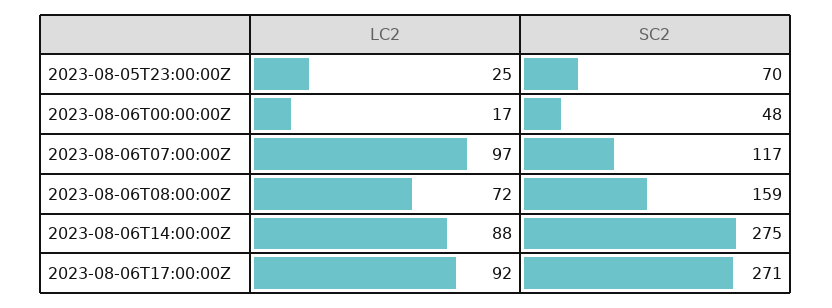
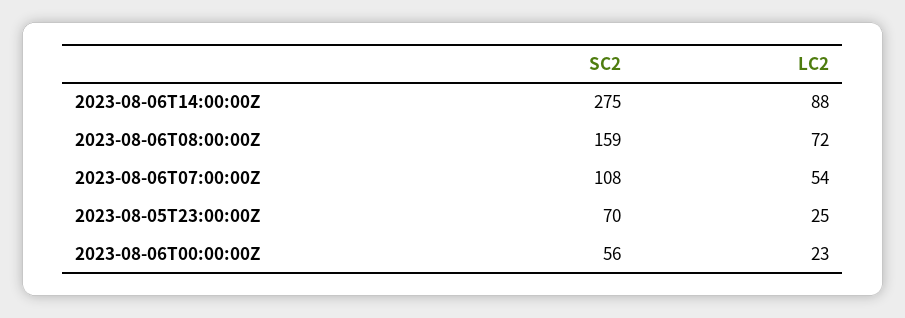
LC2, 2023-08-06T00:00:00Z: 17 -> 23
SC2, 2023-08-06T00:00:00Z: 48 -> 56
LC2, 2023-08-06T07:00:00Z: 97 -> 54
SC2, 2023-08-06T07:00:00Z: 117 -> 108
LC2, 2023-08-06T17:00:00Z: 92 -> none
SC2, 2023-08-06T17:00:00Z: 271 -> none

